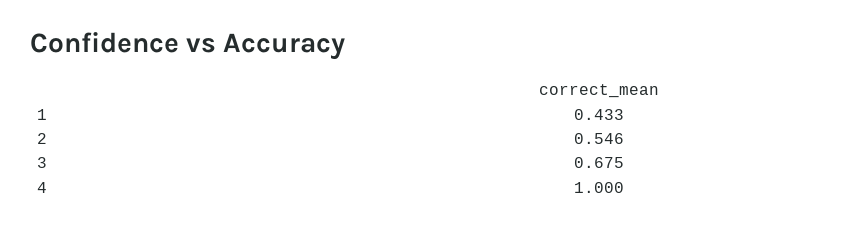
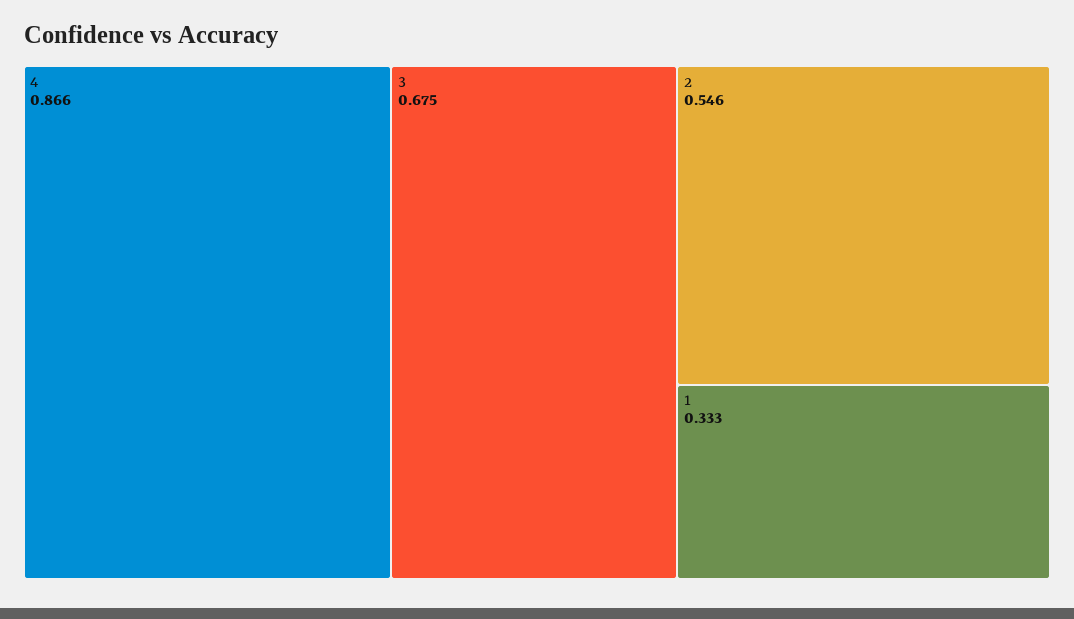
1: 0.433 -> 0.333
4: 1 -> 0.866

